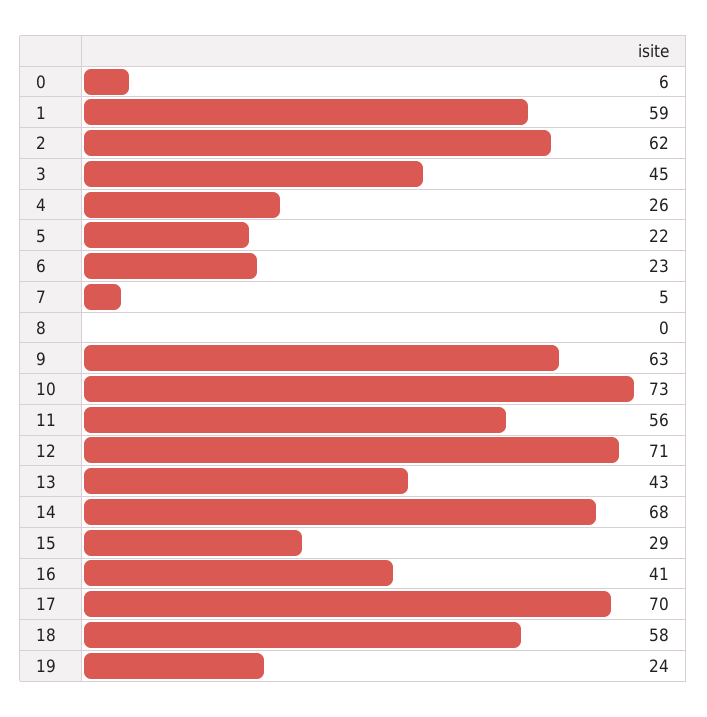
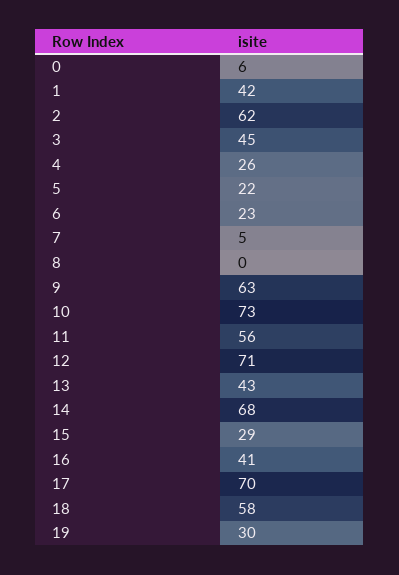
1: 59 -> 42
19: 24 -> 30

